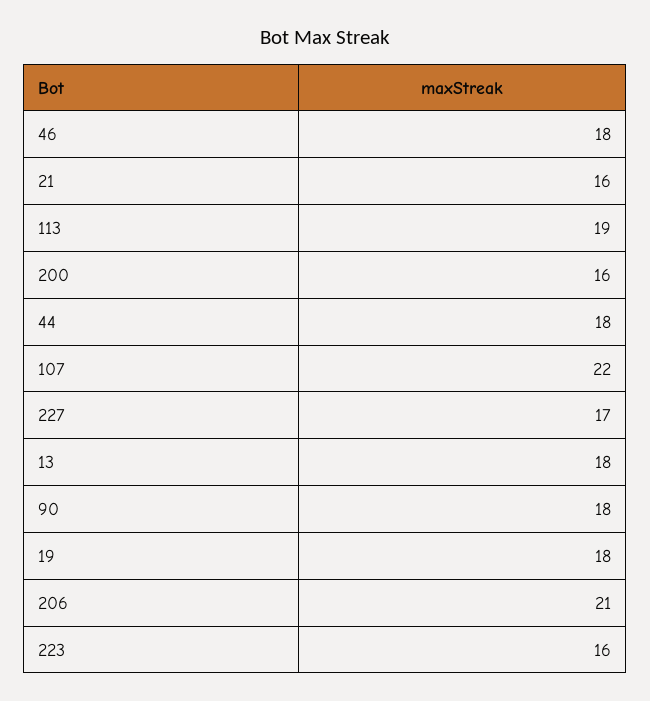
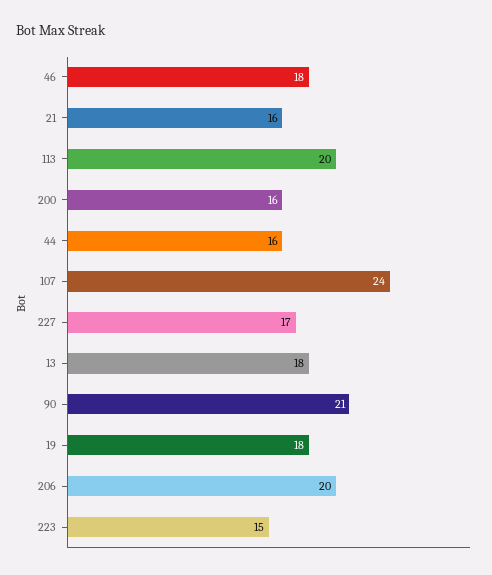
113: 19 -> 20
44: 18 -> 16
107: 22 -> 24
90: 18 -> 21
206: 21 -> 20
223: 16 -> 15

